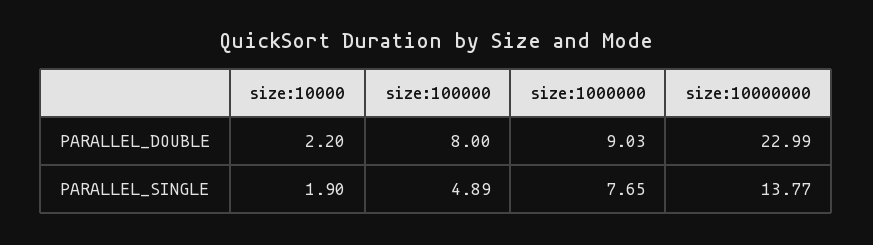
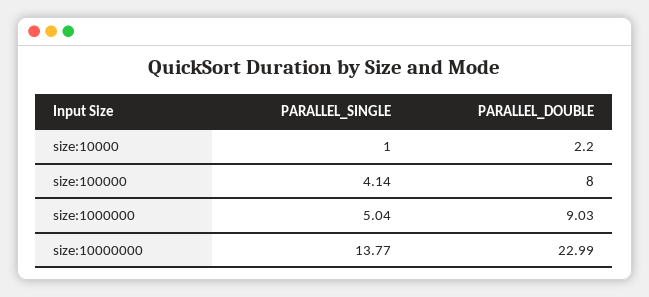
size:10000, PARALLEL_SINGLE: 1.9 -> 1
size:100000, PARALLEL_SINGLE: 4.89 -> 4.14
size:1000000, PARALLEL_SINGLE: 7.65 -> 5.04

